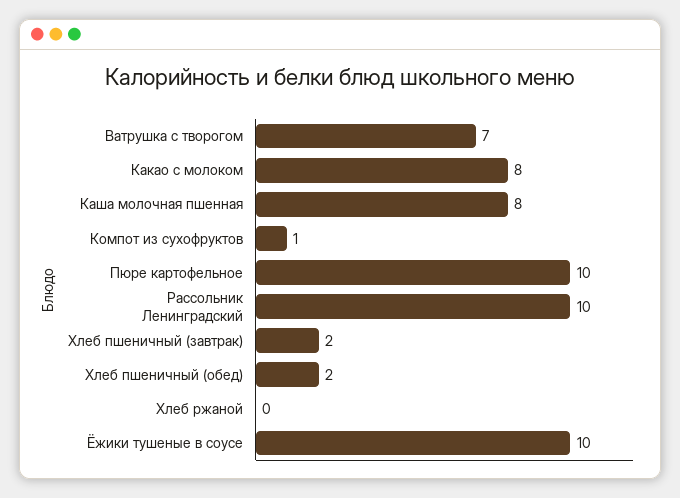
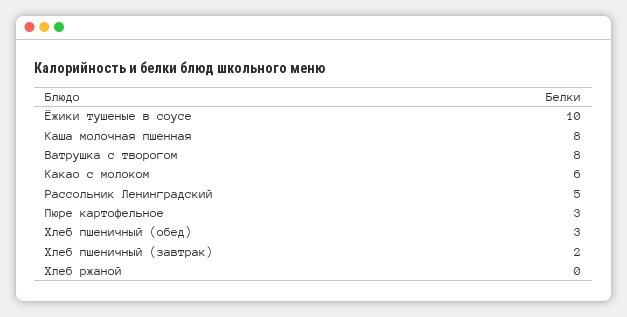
Ватрушка с творогом: 7 -> 8
Какао с молоком: 8 -> 6
Компот из сухофруктов: 1 -> none
Пюре картофельное: 10 -> 3
Рассольник Ленинградский: 10 -> 5
Хлеб пшеничный (обед): 2 -> 3

